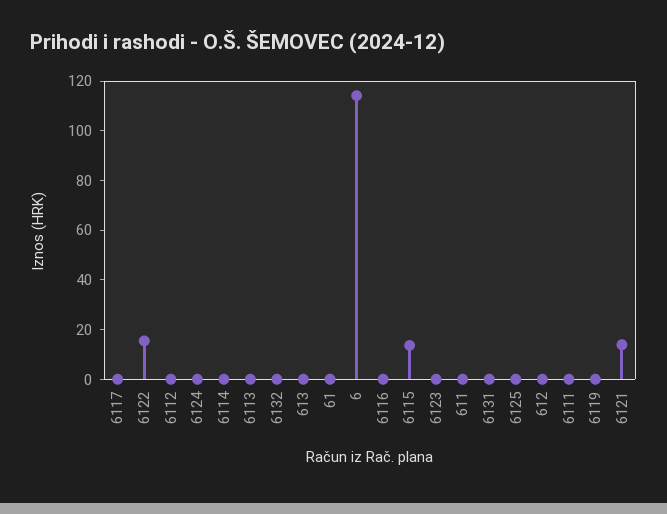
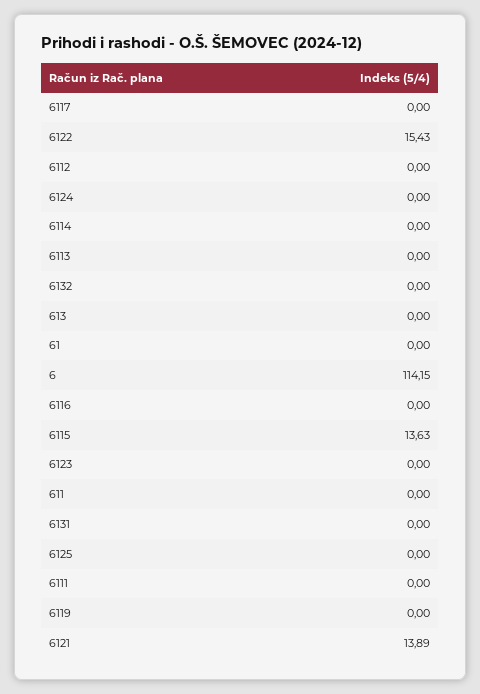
612: 0 -> none

